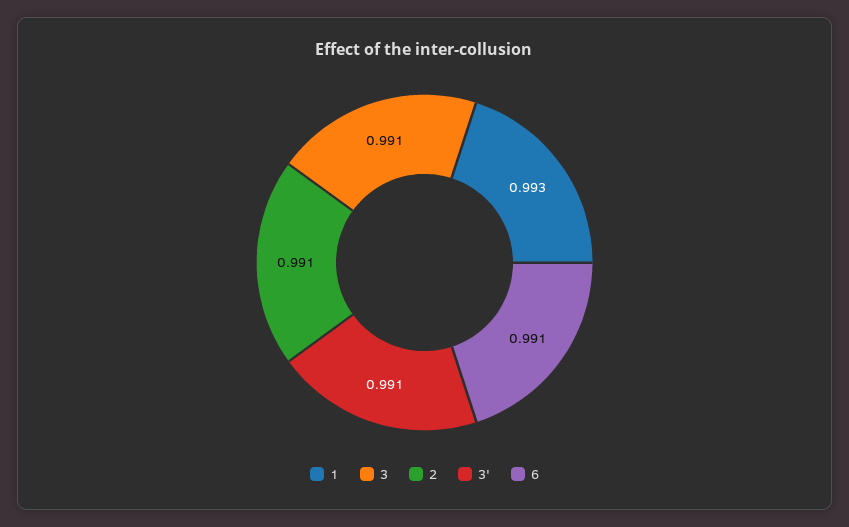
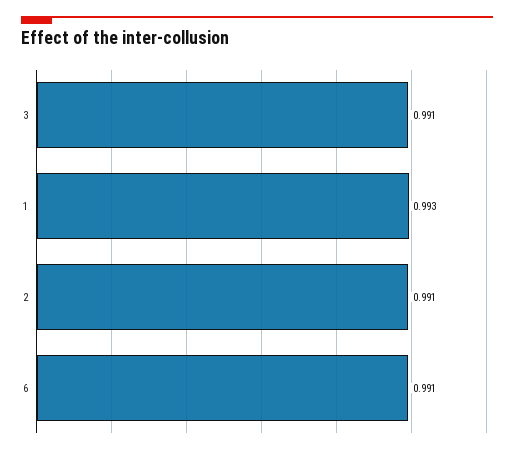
3': 0.991 -> none

